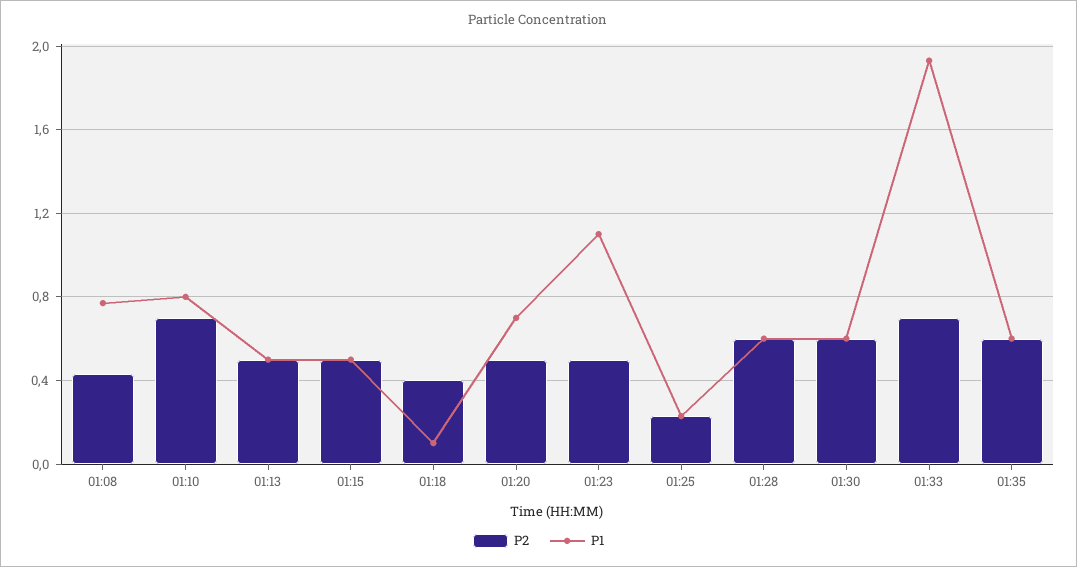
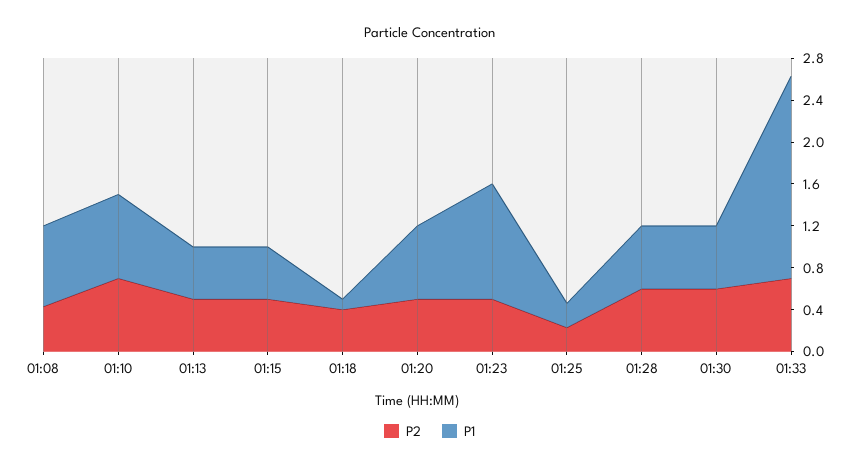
P2, 01:35: 0.6 -> none
P1, 01:35: 0.6 -> none

